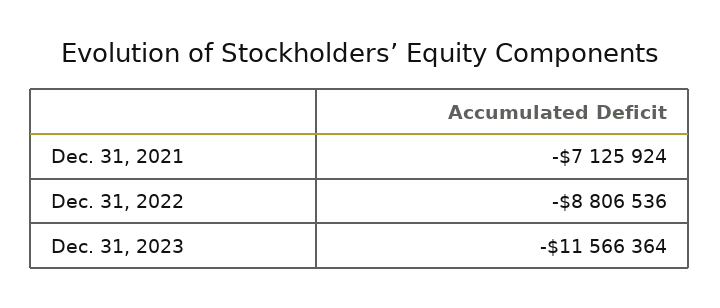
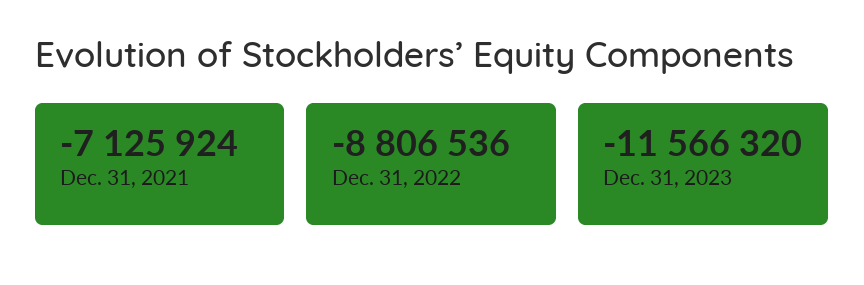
Dec. 31, 2023: -11566364 -> -11566320

